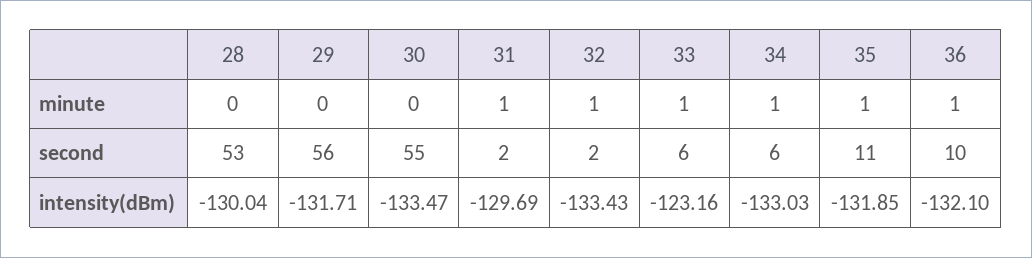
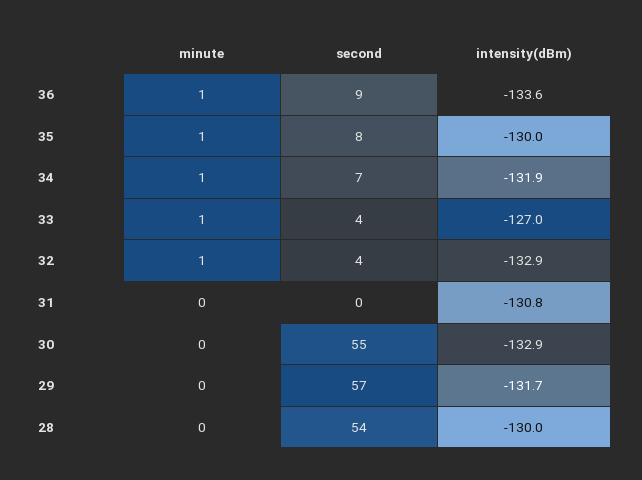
31, minute: 1 -> 0
28, second: 53 -> 54
29, second: 56 -> 57
31, second: 2 -> 0
32, second: 2 -> 4
33, second: 6 -> 4
34, second: 6 -> 7
35, second: 11 -> 8
36, second: 10 -> 9
30, intensity(dBm): -133.47 -> -132.9
31, intensity(dBm): -129.69 -> -130.8
32, intensity(dBm): -133.43 -> -132.9
33, intensity(dBm): -123.16 -> -127
34, intensity(dBm): -133.03 -> -131.9
35, intensity(dBm): -131.85 -> -130
36, intensity(dBm): -132.1 -> -133.6

